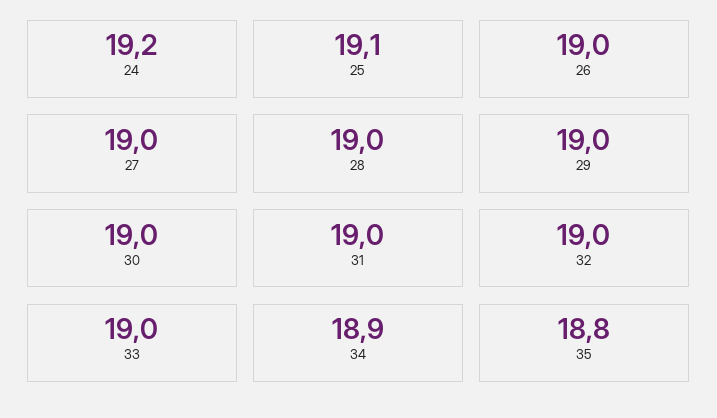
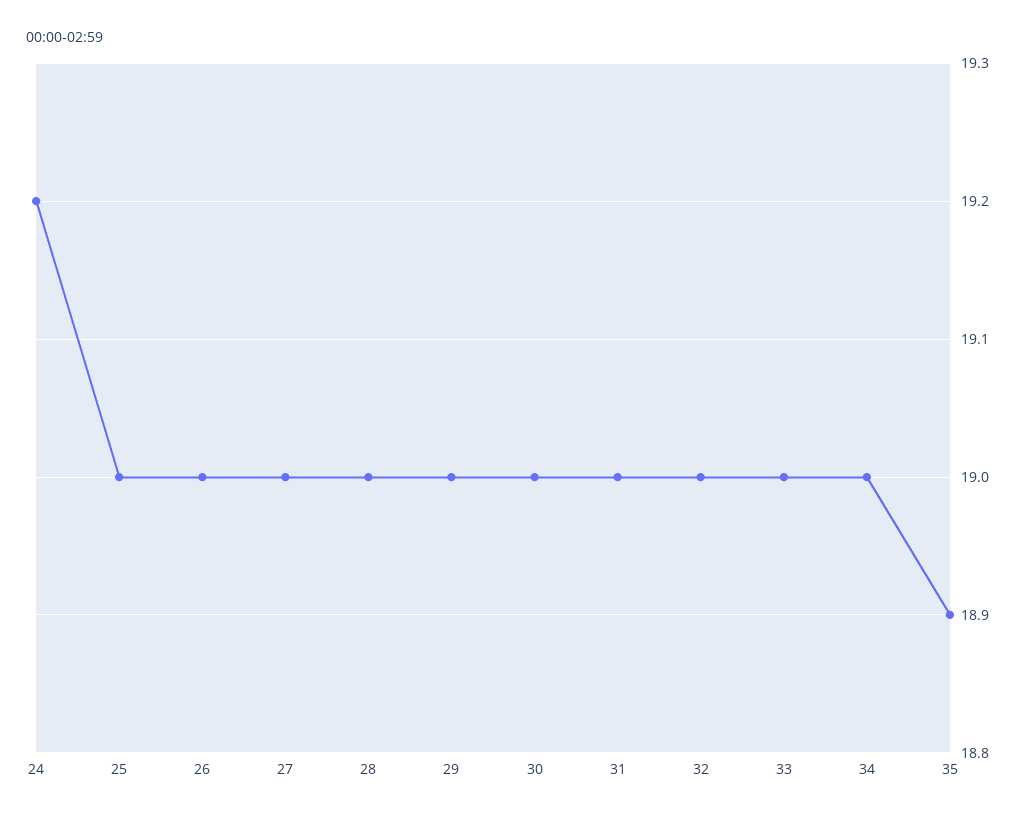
25: 19.1 -> 19
34: 18.9 -> 19
35: 18.8 -> 18.9

